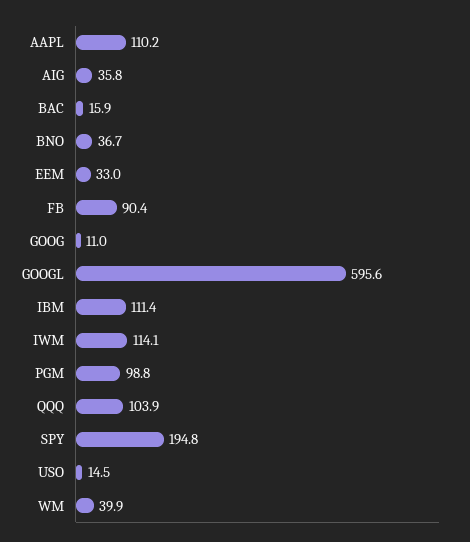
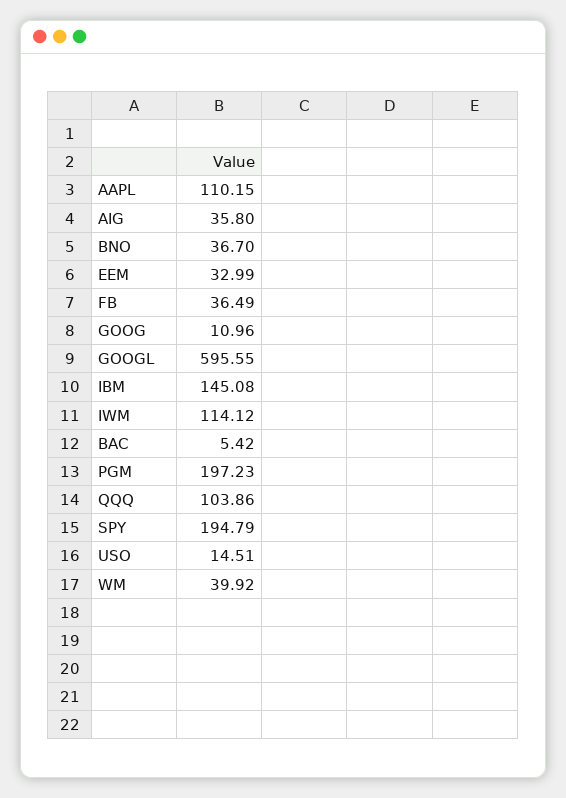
BAC: 15.9 -> 5.42
FB: 90.4 -> 36.49
IBM: 111.4 -> 145.08
PGM: 98.8 -> 197.23

